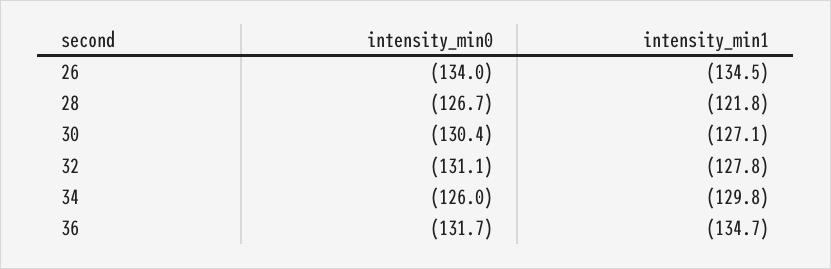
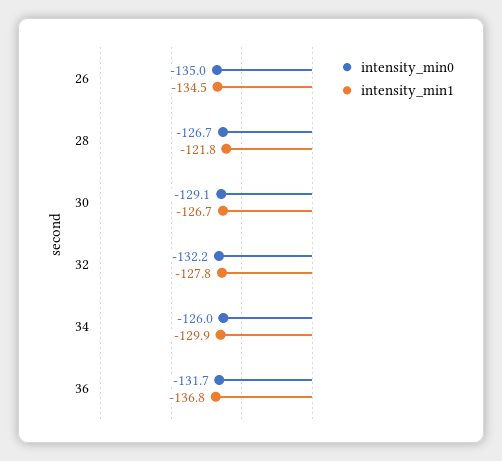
intensity_min0, 26: -134 -> -135
intensity_min0, 30: -130.4 -> -129.1
intensity_min1, 30: -127.1 -> -126.7
intensity_min0, 32: -131.1 -> -132.2
intensity_min1, 34: -129.8 -> -129.9
intensity_min1, 36: -134.7 -> -136.8

